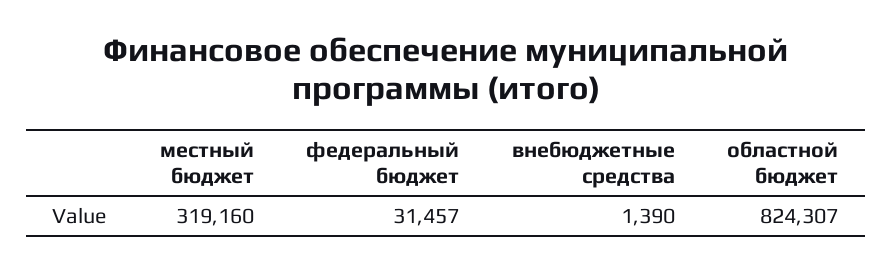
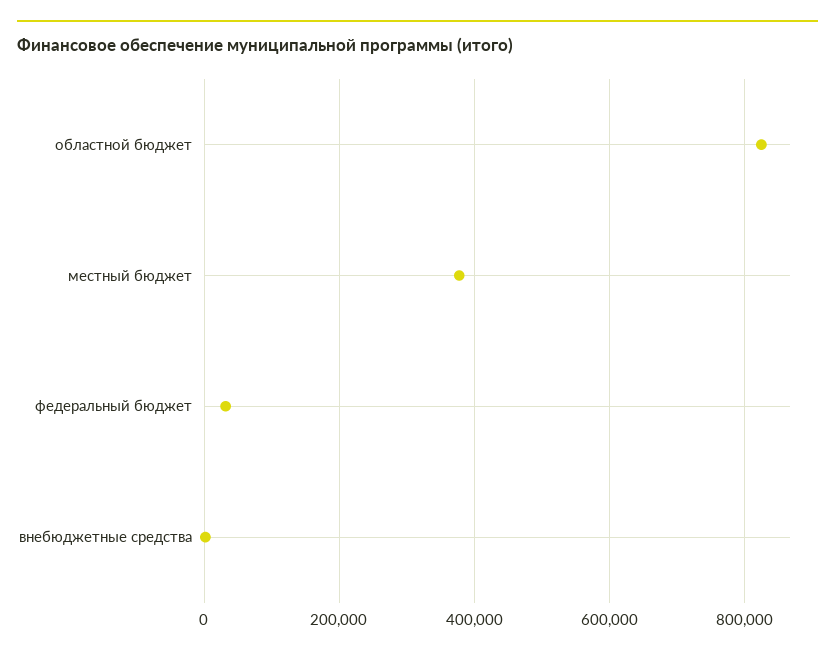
местный бюджет: 319160 -> 380000

